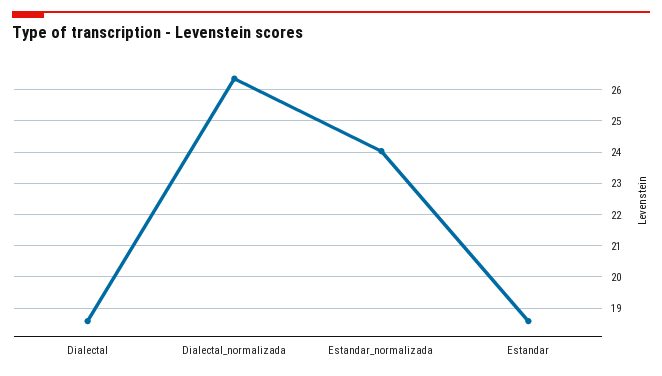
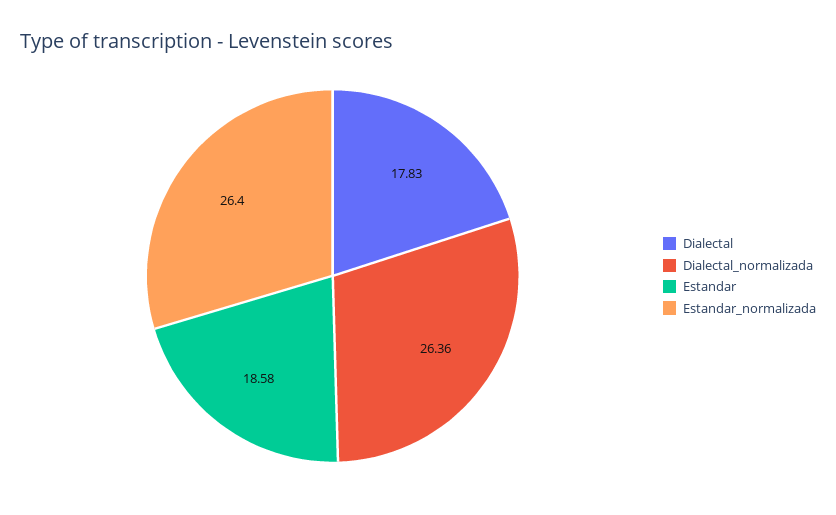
Dialectal: 18.6 -> 17.83
Estandar_normalizada: 24 -> 26.4

